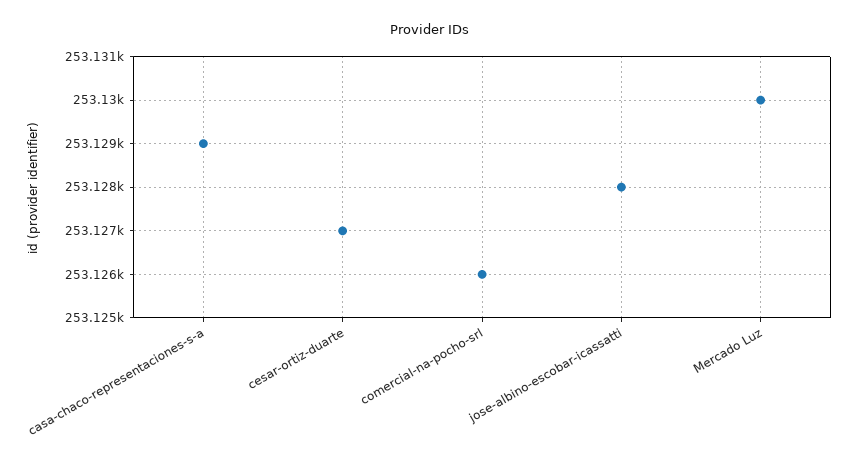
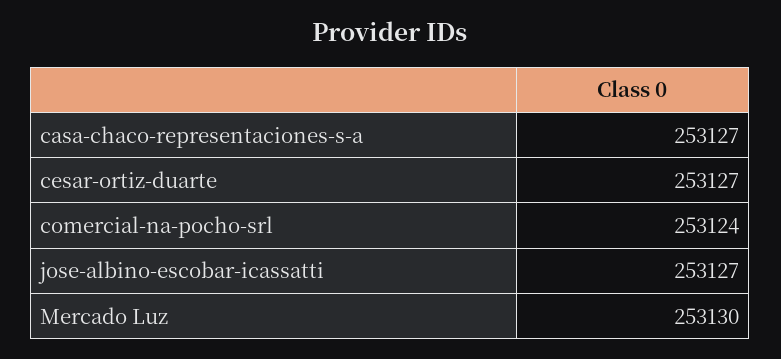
casa-chaco-representaciones-s-a: 253129 -> 253127
comercial-na-pocho-srl: 253126 -> 253124
jose-albino-escobar-icassatti: 253128 -> 253127

